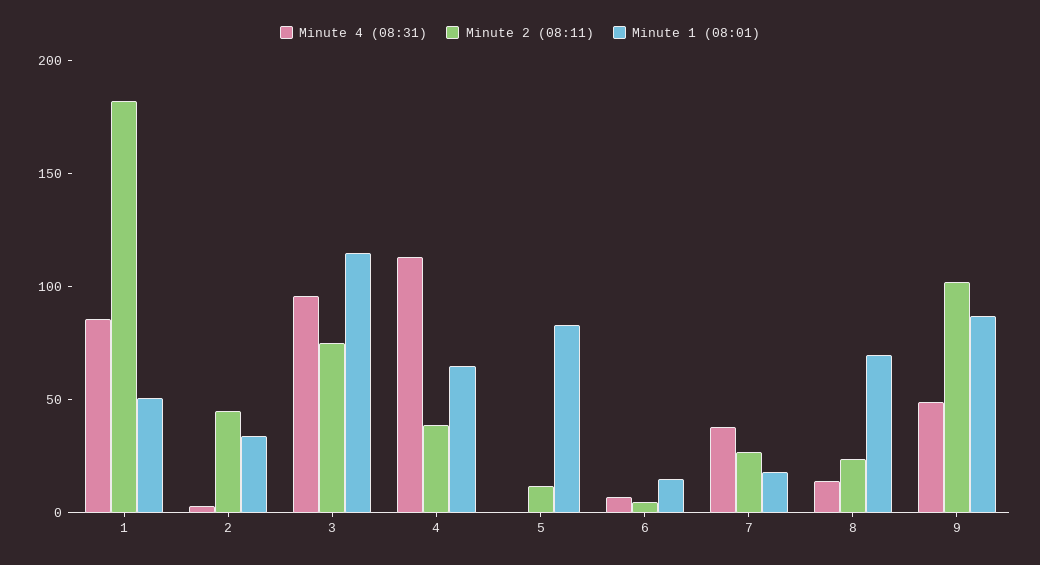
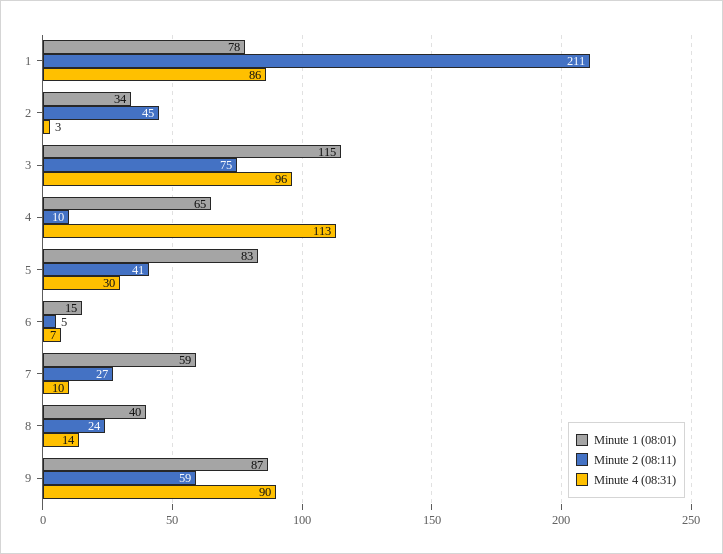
Minute 2 (08:11), 1: 180 -> 211
Minute 1 (08:01), 1: 50 -> 78
Minute 2 (08:11), 4: 40 -> 10
Minute 4 (08:31), 5: 0 -> 30
Minute 2 (08:11), 5: 10 -> 41
Minute 4 (08:31), 7: 40 -> 10
Minute 1 (08:01), 7: 20 -> 59
Minute 1 (08:01), 8: 70 -> 40
Minute 4 (08:31), 9: 50 -> 90
Minute 2 (08:11), 9: 100 -> 59

